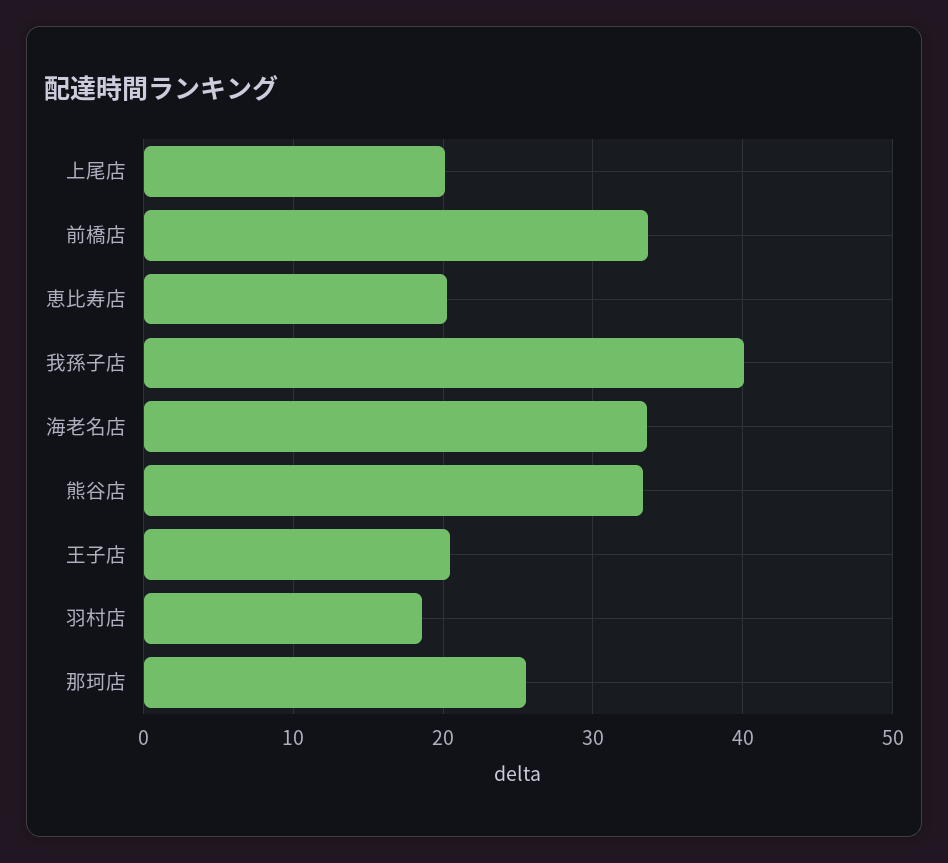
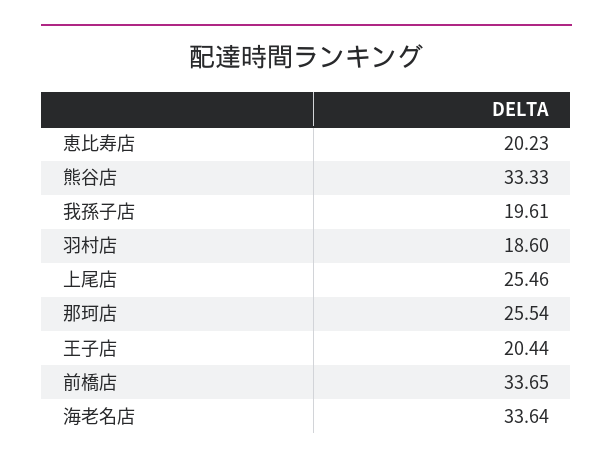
上尾店: 20 -> 25.46
我孫子店: 40 -> 19.61

